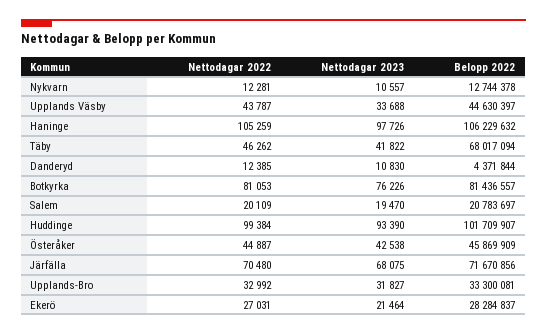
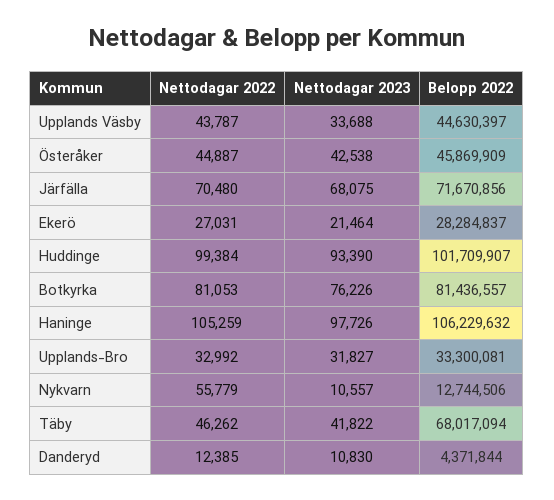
Nettodagar 2022, Nykvarn: 12281 -> 55779
Belopp 2022, Nykvarn: 12744378 -> 12744506
Nettodagar 2022, Salem: 20109 -> none
Nettodagar 2023, Salem: 19470 -> none
Belopp 2022, Salem: 20783697 -> none

